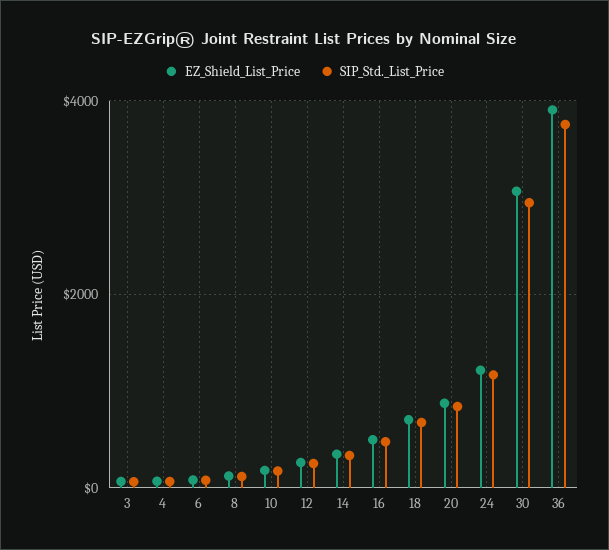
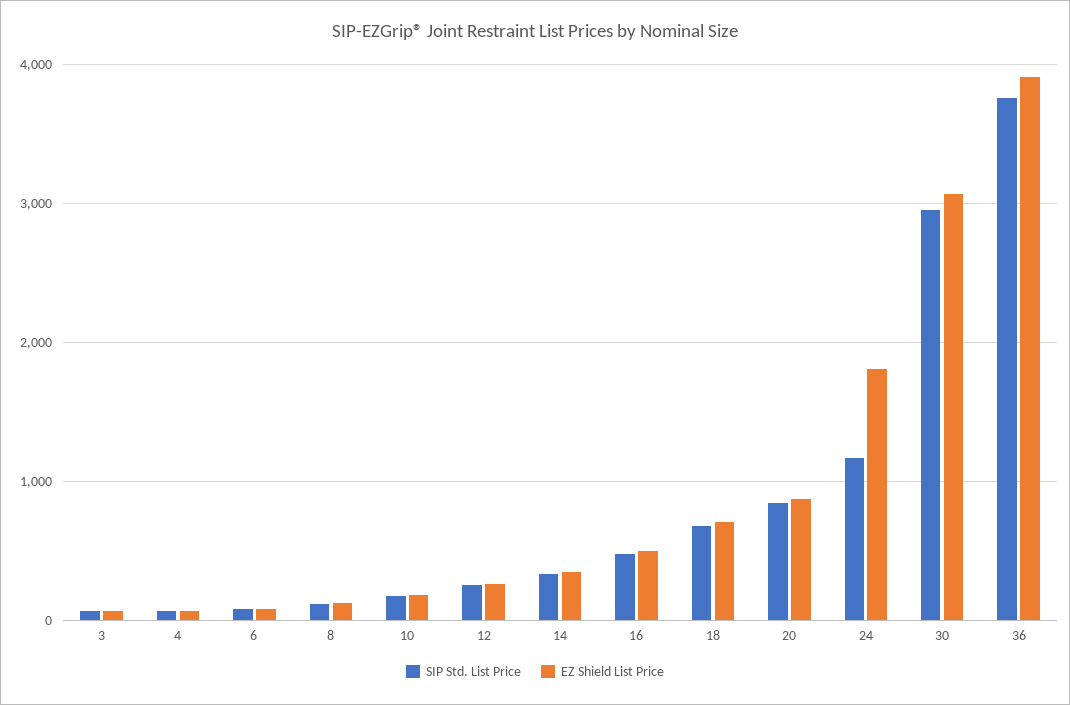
EZ_Shield_List_Price, 24: 1200 -> 1800

